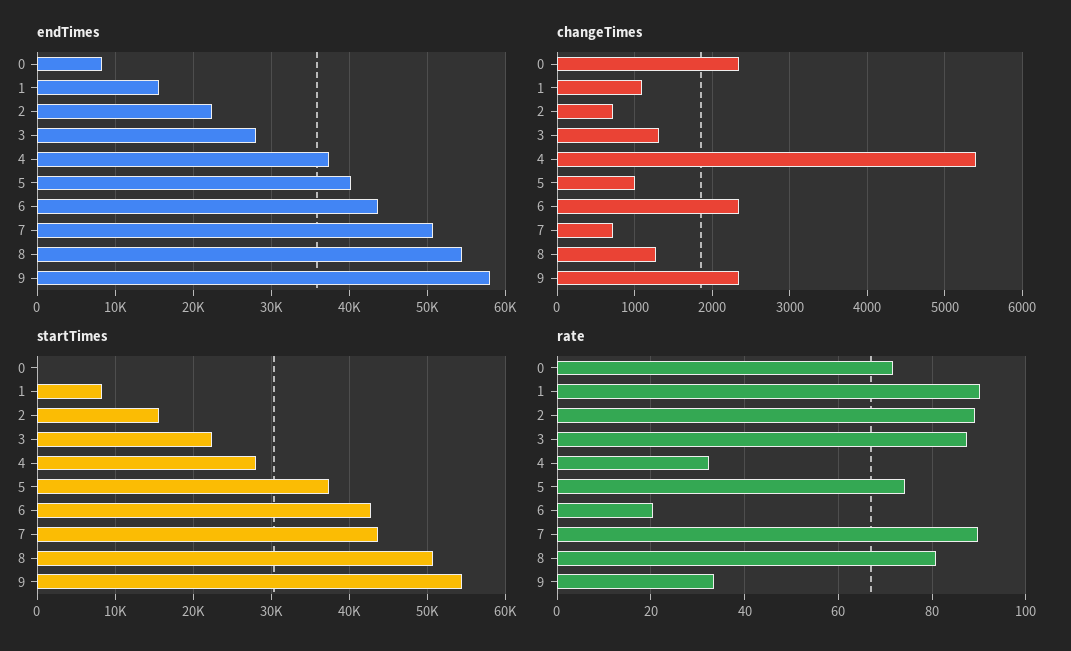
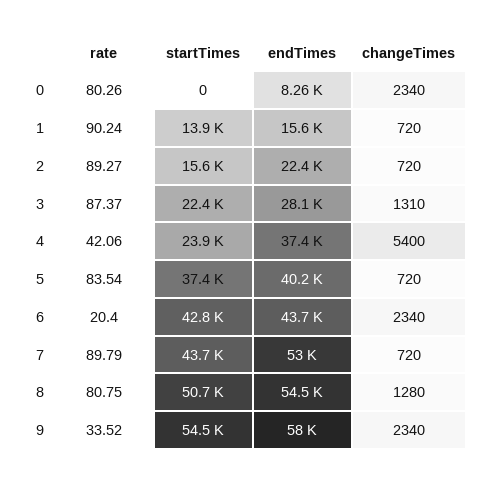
endTimes, 7: 51000 -> 53000
changeTimes, 1: 1100 -> 720
changeTimes, 5: 1000 -> 720
startTimes, 1: 8000 -> 13900
startTimes, 4: 28000 -> 23900
rate, 0: 72 -> 80.26
rate, 4: 32 -> 42.06
rate, 5: 74 -> 83.54

